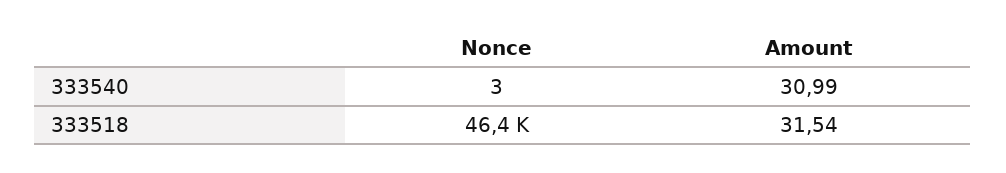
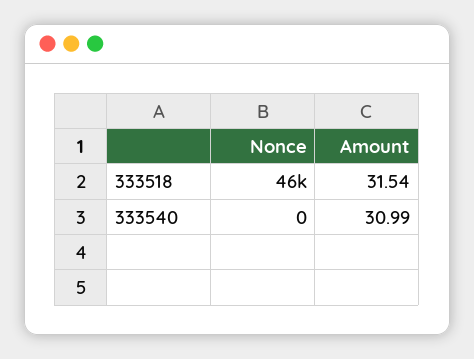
Nonce, 333540: 3 -> 0

